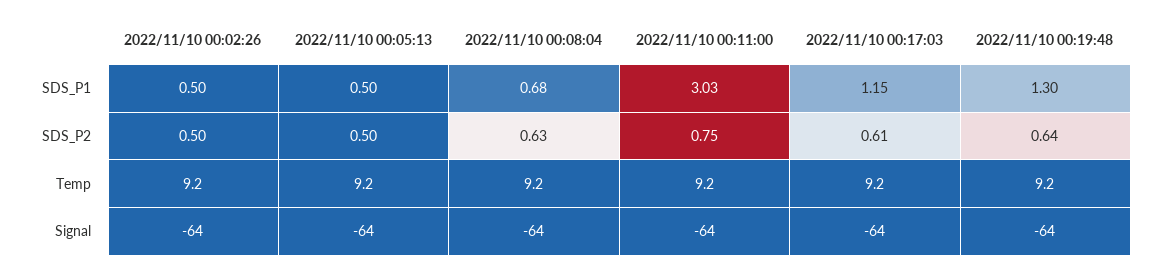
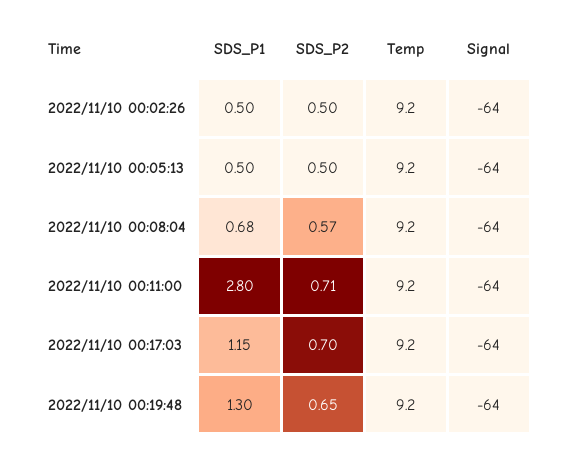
2022/11/10 00:11:00, SDS_P1: 3.03 -> 2.8
2022/11/10 00:08:04, SDS_P2: 0.63 -> 0.57
2022/11/10 00:11:00, SDS_P2: 0.75 -> 0.71
2022/11/10 00:17:03, SDS_P2: 0.61 -> 0.7
2022/11/10 00:19:48, SDS_P2: 0.64 -> 0.65

